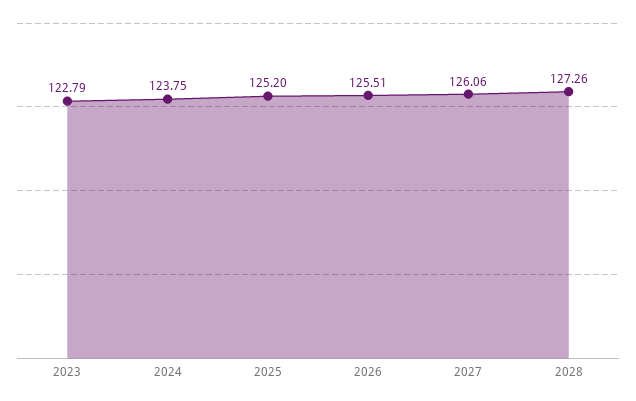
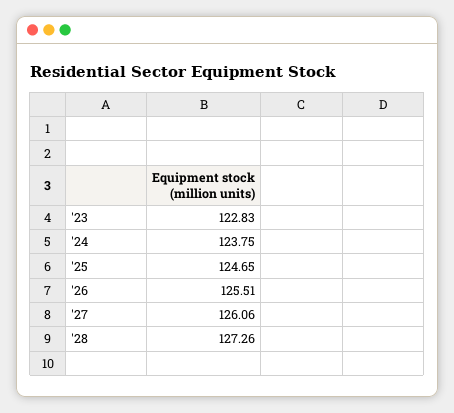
2023: 122.79 -> 122.83
2025: 125.2 -> 124.65

